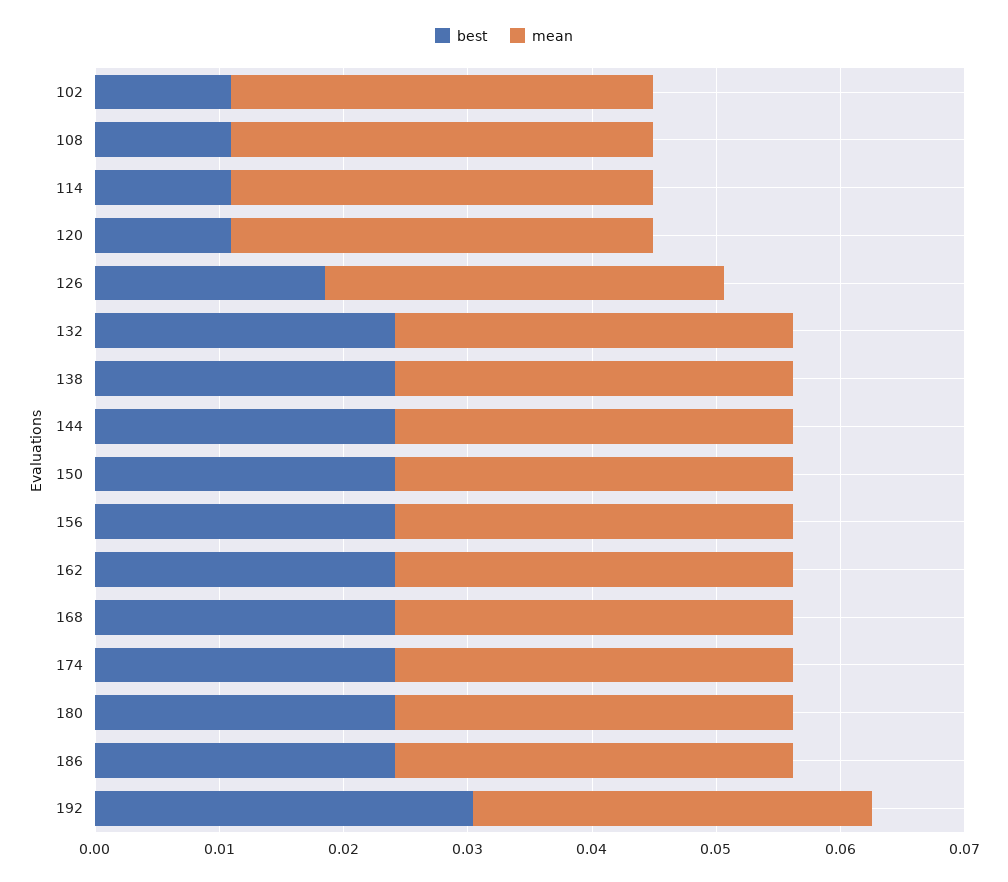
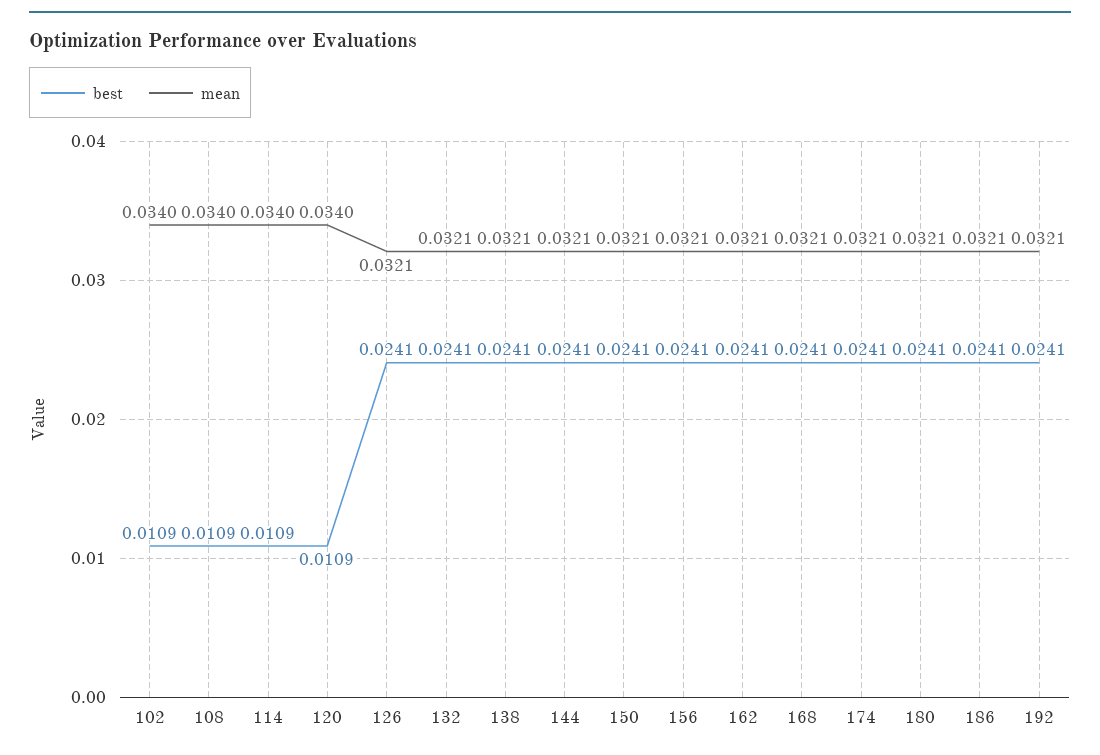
best, 126: 0.018 -> 0.0241
best, 192: 0.03 -> 0.0241

